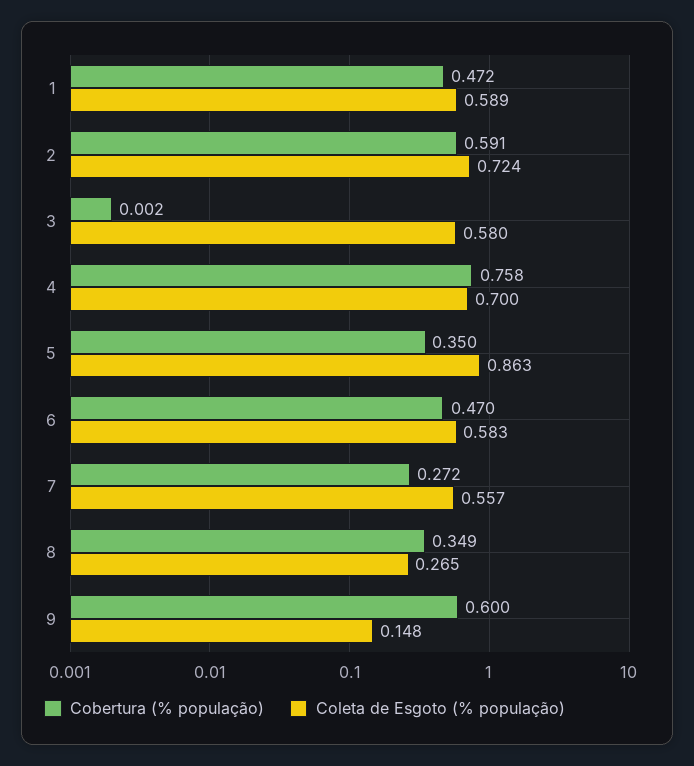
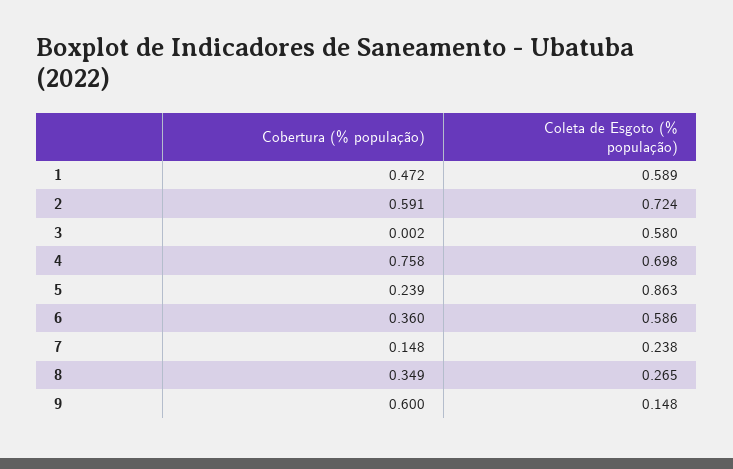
Coleta de Esgoto (% população), 4: 0.7 -> 0.698
Cobertura (% população), 5: 0.35 -> 0.239
Cobertura (% população), 6: 0.47 -> 0.36
Coleta de Esgoto (% população), 6: 0.583 -> 0.586
Cobertura (% população), 7: 0.272 -> 0.148
Coleta de Esgoto (% população), 7: 0.557 -> 0.238

